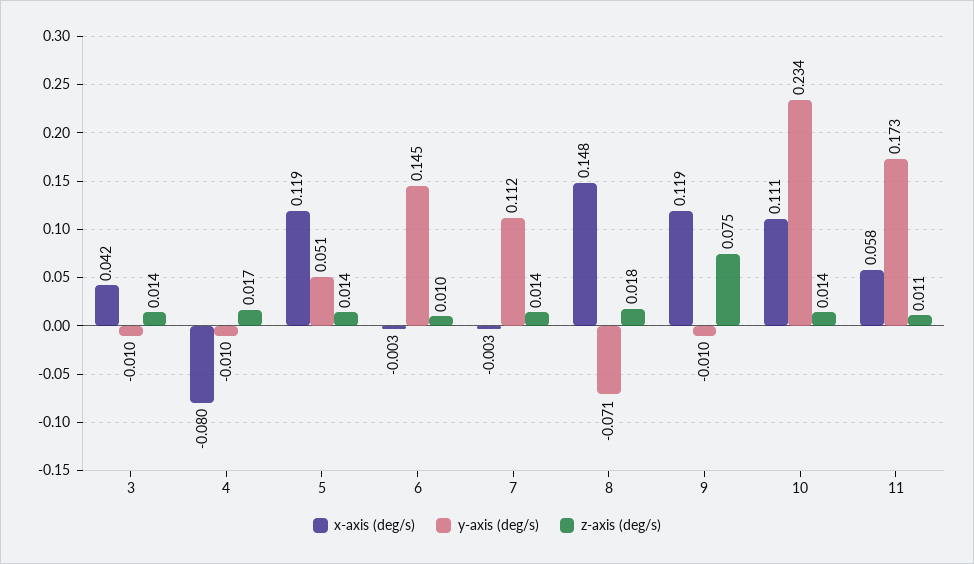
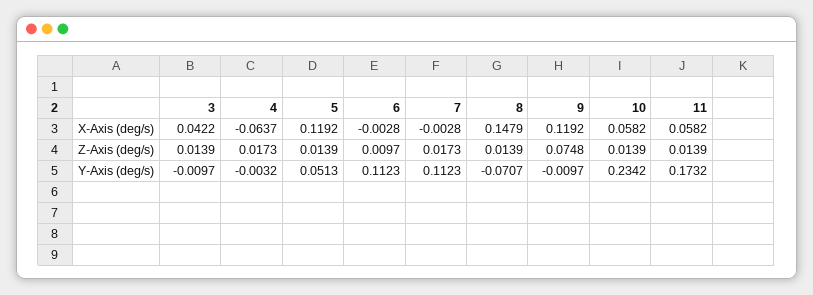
x-axis (deg/s), 4: -0.08 -> -0.0637
y-axis (deg/s), 4: -0.01 -> -0.0032
y-axis (deg/s), 6: 0.145 -> 0.1123
z-axis (deg/s), 7: 0.014 -> 0.0173
z-axis (deg/s), 8: 0.018 -> 0.0139
x-axis (deg/s), 10: 0.111 -> 0.0582
z-axis (deg/s), 11: 0.011 -> 0.0139

